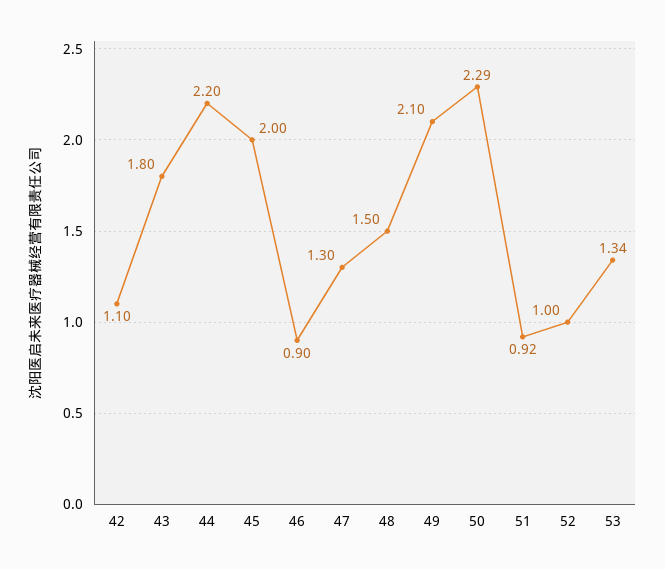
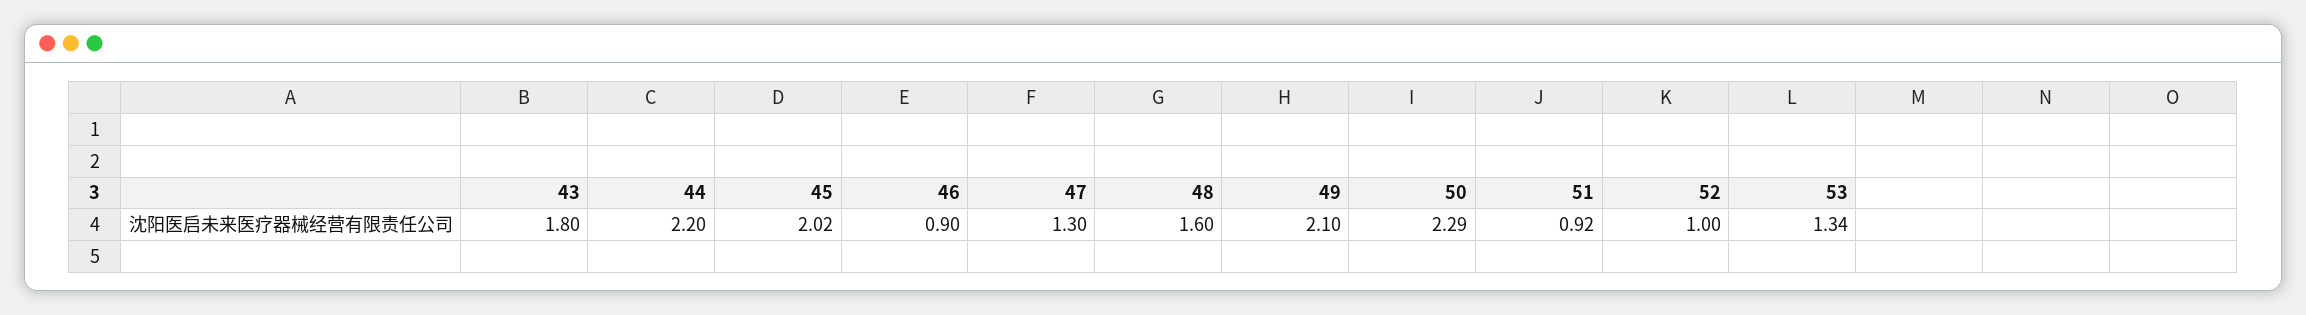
42: 1.1 -> none
45: 2 -> 2.02
48: 1.5 -> 1.6

